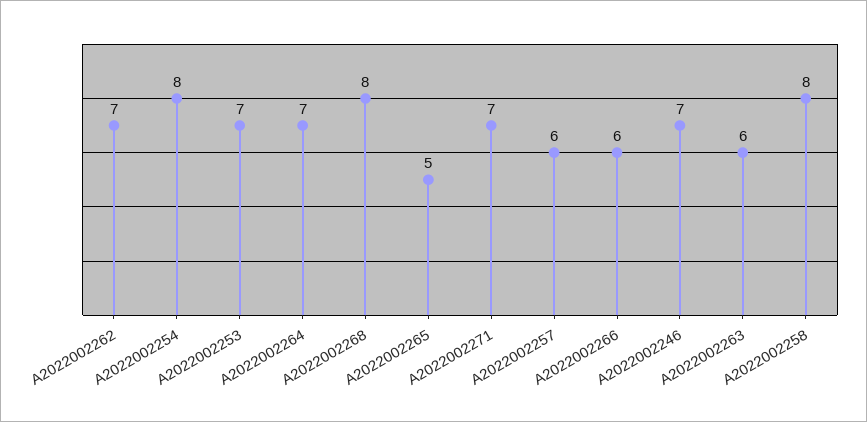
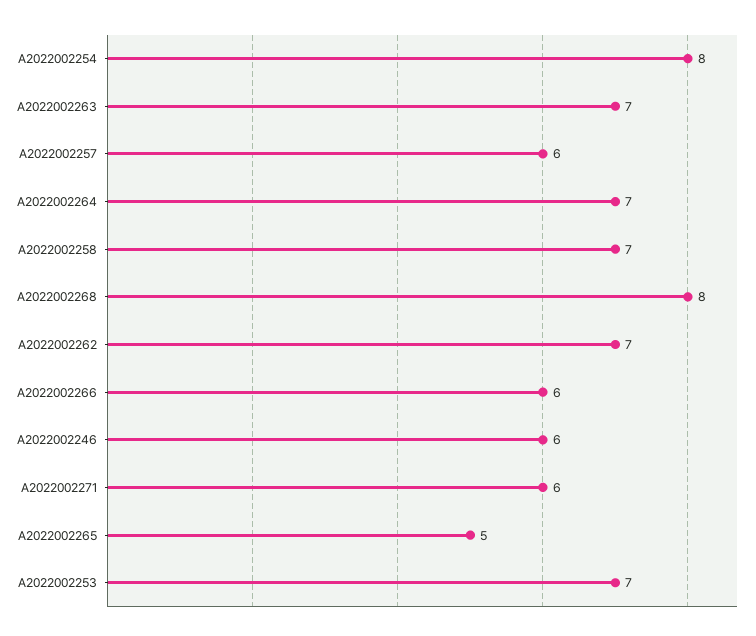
A2022002271: 7 -> 6
A2022002246: 7 -> 6
A2022002263: 6 -> 7
A2022002258: 8 -> 7

